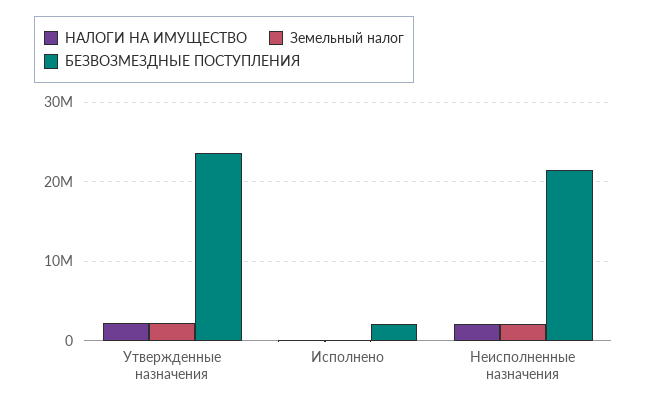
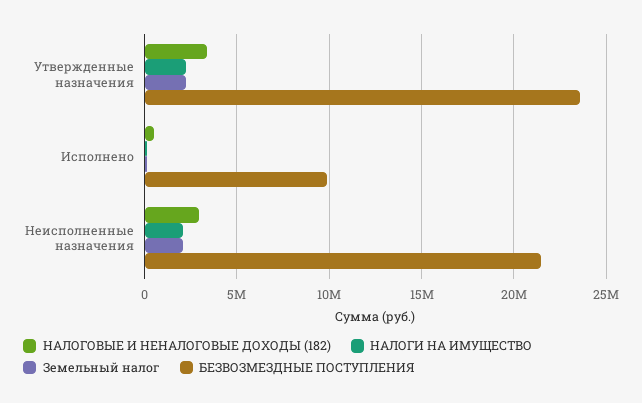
БЕЗВОЗМЕЗДНЫЕ ПОСТУПЛЕНИЯ, Исполнено: 2000000 -> 10000000
НАЛОГОВЫЕ И НЕНАЛОГОВЫЕ ДОХОДЫ (182), Утвержденные назначения: none -> 3500000
НАЛОГОВЫЕ И НЕНАЛОГОВЫЕ ДОХОДЫ (182), Исполнено: none -> 500000
НАЛОГОВЫЕ И НЕНАЛОГОВЫЕ ДОХОДЫ (182), Неисполненные назначения: none -> 3000000

